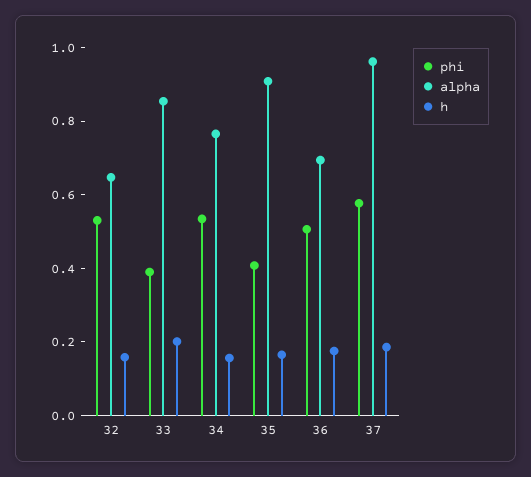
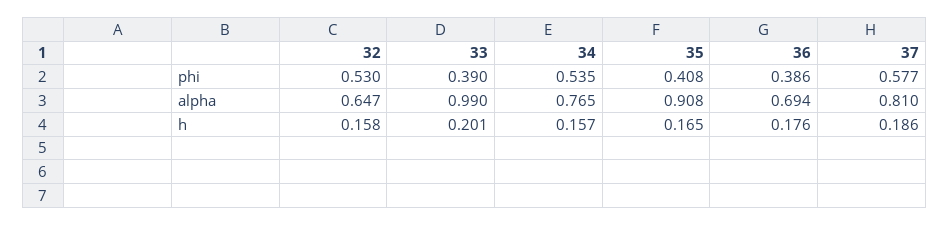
alpha, 33: 0.85 -> 0.99
phi, 36: 0.5 -> 0.386
alpha, 37: 0.95 -> 0.81

